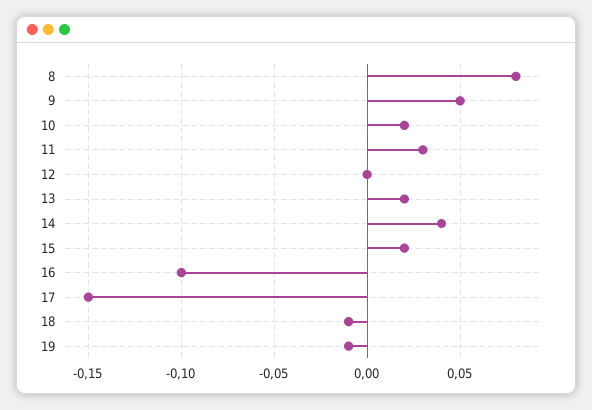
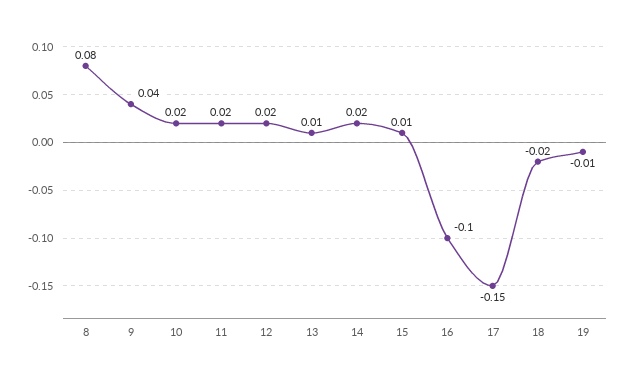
9: 0.05 -> 0.04
11: 0.03 -> 0.02
12: 0 -> 0.02
13: 0.02 -> 0.01
14: 0.04 -> 0.02
15: 0.02 -> 0.01
18: -0.01 -> -0.02

